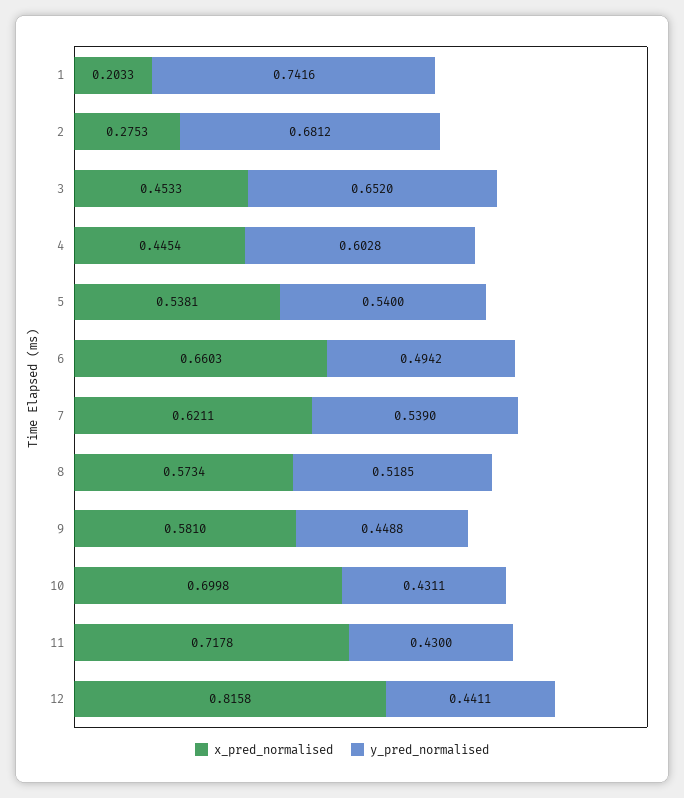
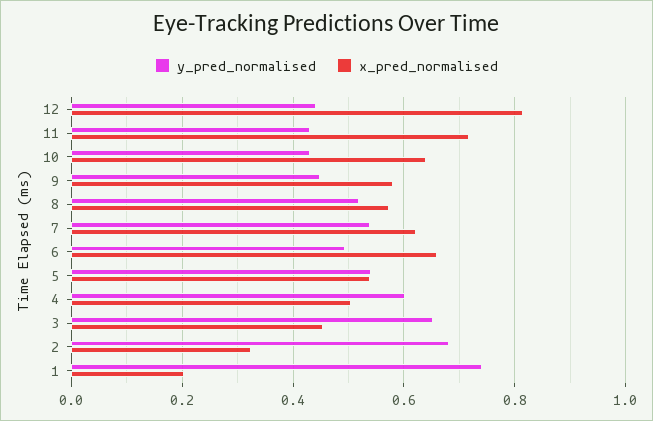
x_pred_normalised, 2: 0.2753 -> 0.32
x_pred_normalised, 4: 0.4454 -> 0.5
x_pred_normalised, 10: 0.6998 -> 0.64

